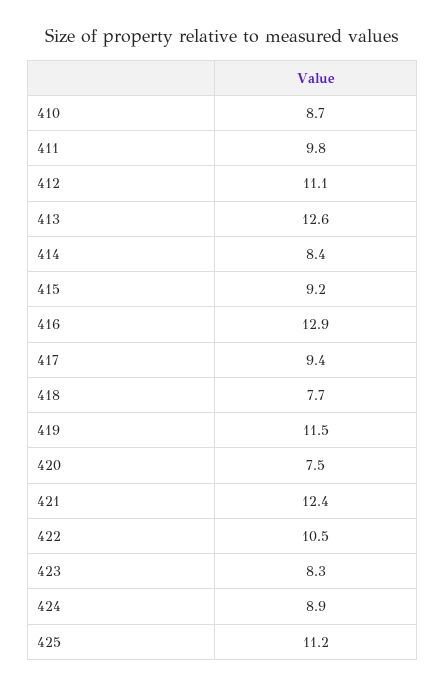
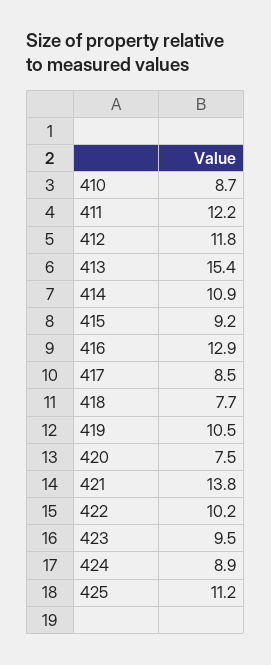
411: 9.8 -> 12.2
412: 11.1 -> 11.8
413: 12.6 -> 15.4
414: 8.4 -> 10.9
417: 9.4 -> 8.5
419: 11.5 -> 10.5
421: 12.4 -> 13.8
422: 10.5 -> 10.2
423: 8.3 -> 9.5

